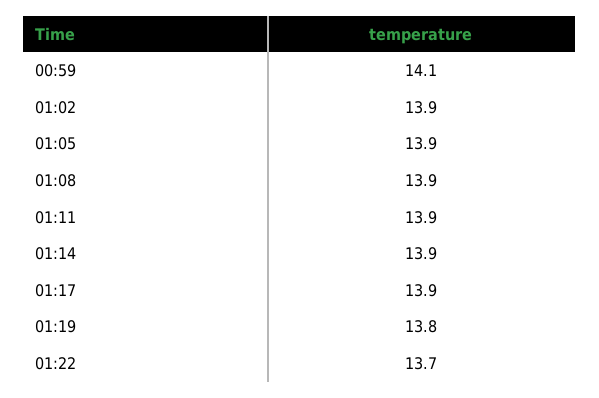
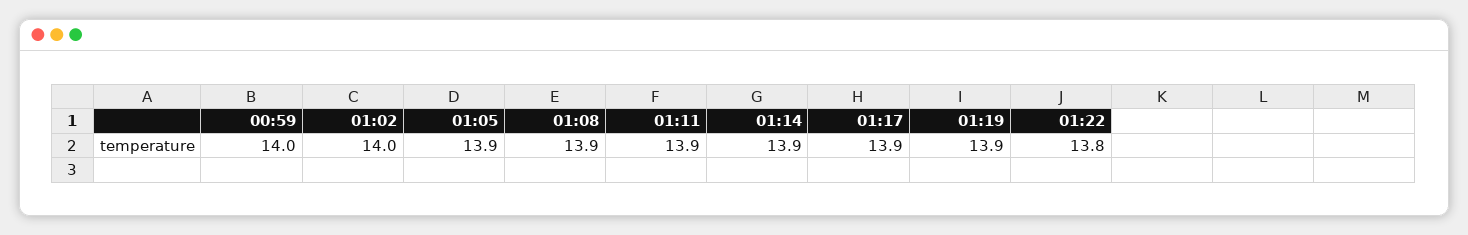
00:59: 14.1 -> 14
01:02: 13.9 -> 14
01:19: 13.8 -> 13.9
01:22: 13.7 -> 13.8

